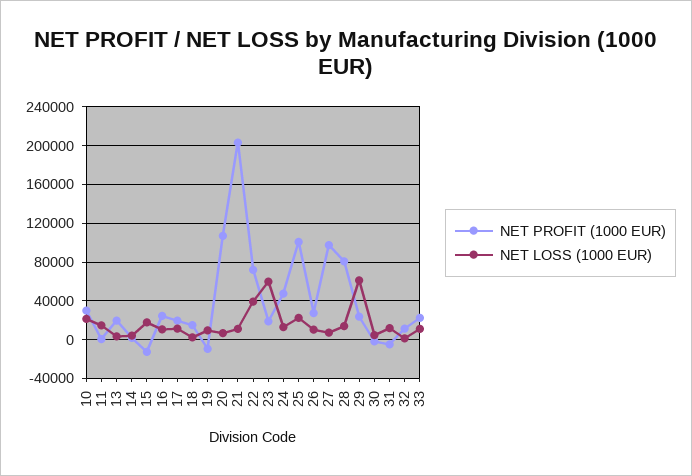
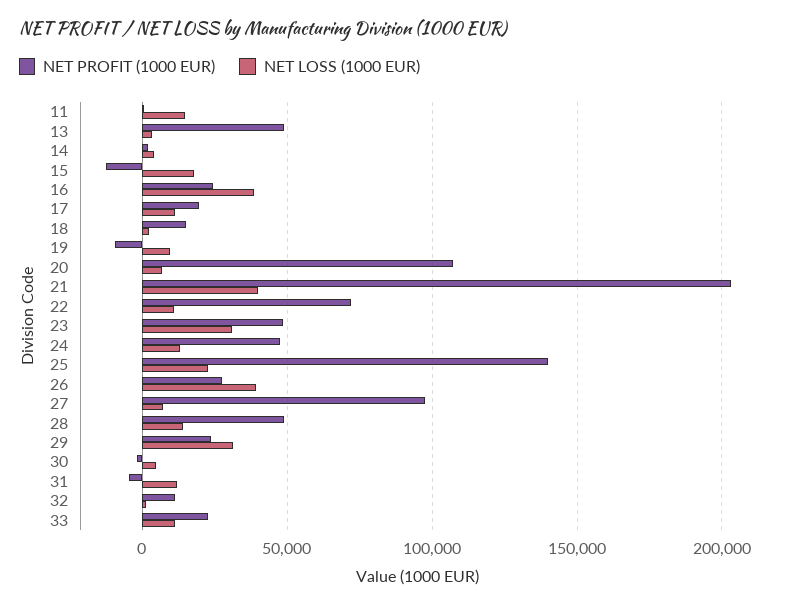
NET PROFIT (1000 EUR), 10: 30000 -> none
NET LOSS (1000 EUR), 10: 20000 -> none
NET PROFIT (1000 EUR), 13: 20000 -> 50000
NET LOSS (1000 EUR), 16: 10000 -> 40000
NET LOSS (1000 EUR), 21: 10000 -> 40000
NET LOSS (1000 EUR), 22: 40000 -> 10000
NET PROFIT (1000 EUR), 23: 20000 -> 50000
NET LOSS (1000 EUR), 23: 60000 -> 30000
NET PROFIT (1000 EUR), 25: 100000 -> 140000
NET LOSS (1000 EUR), 26: 10000 -> 40000
NET PROFIT (1000 EUR), 28: 80000 -> 50000
NET LOSS (1000 EUR), 29: 60000 -> 30000

